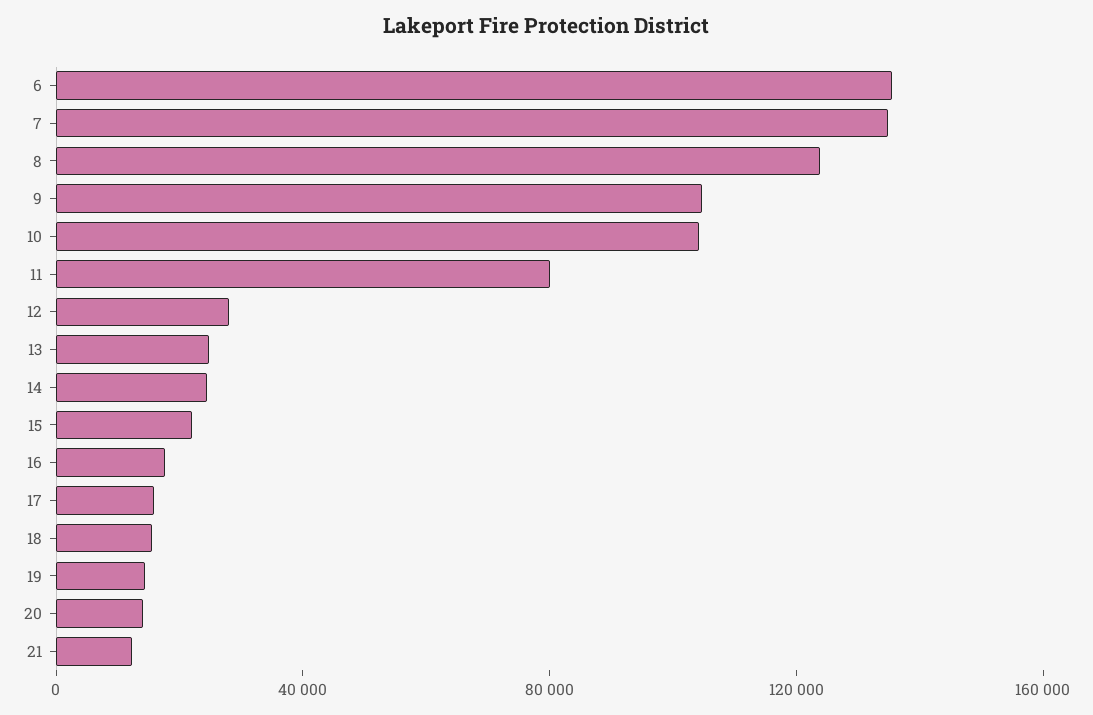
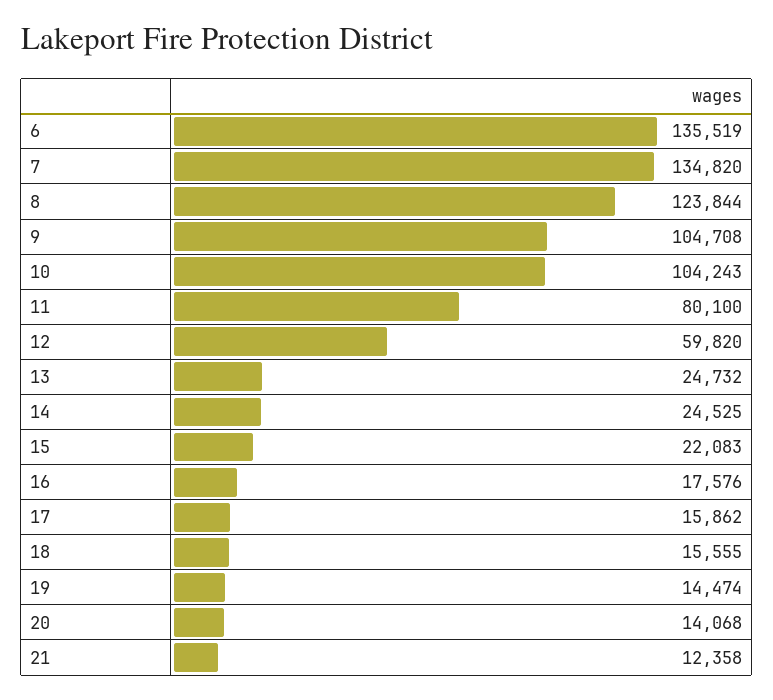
12: 30000 -> 59820

